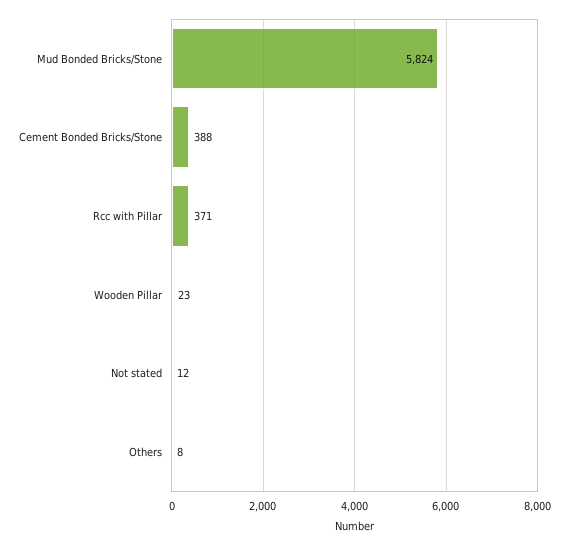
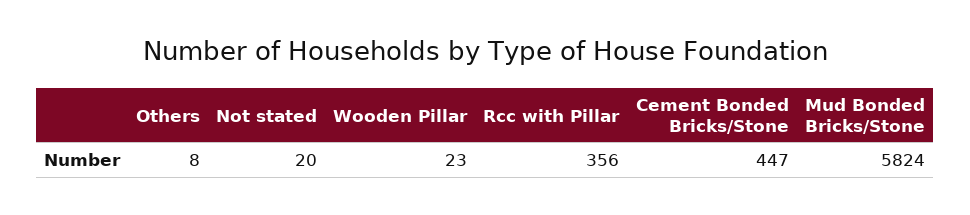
Cement Bonded Bricks/Stone: 388 -> 447
Rcc with Pillar: 371 -> 356
Not stated: 12 -> 20

